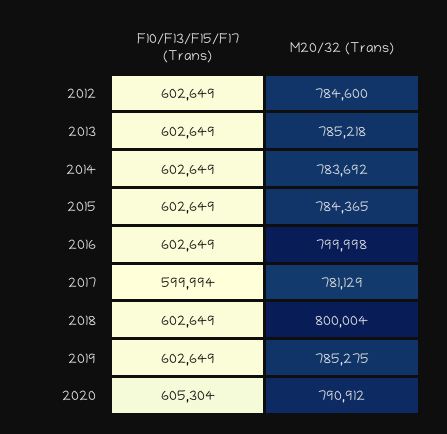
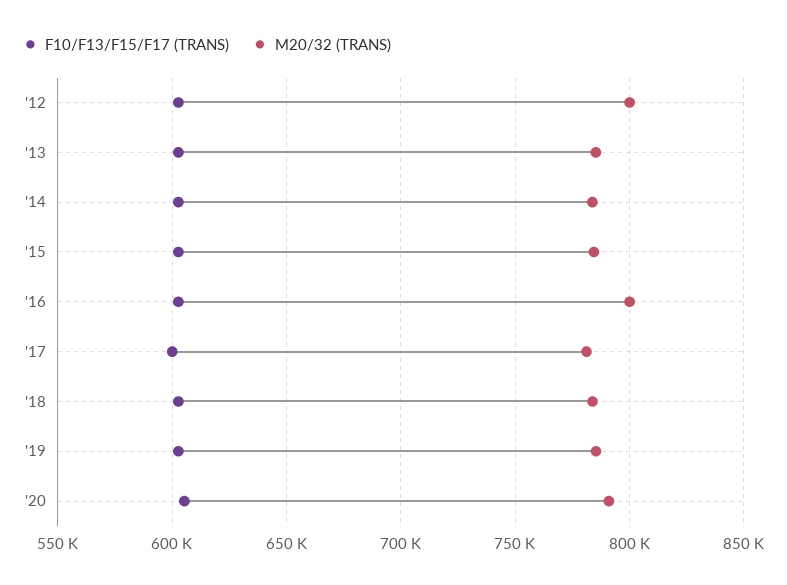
M20/32 (Trans), 2012: 784600 -> 800000
M20/32 (Trans), 2018: 800004 -> 785000

